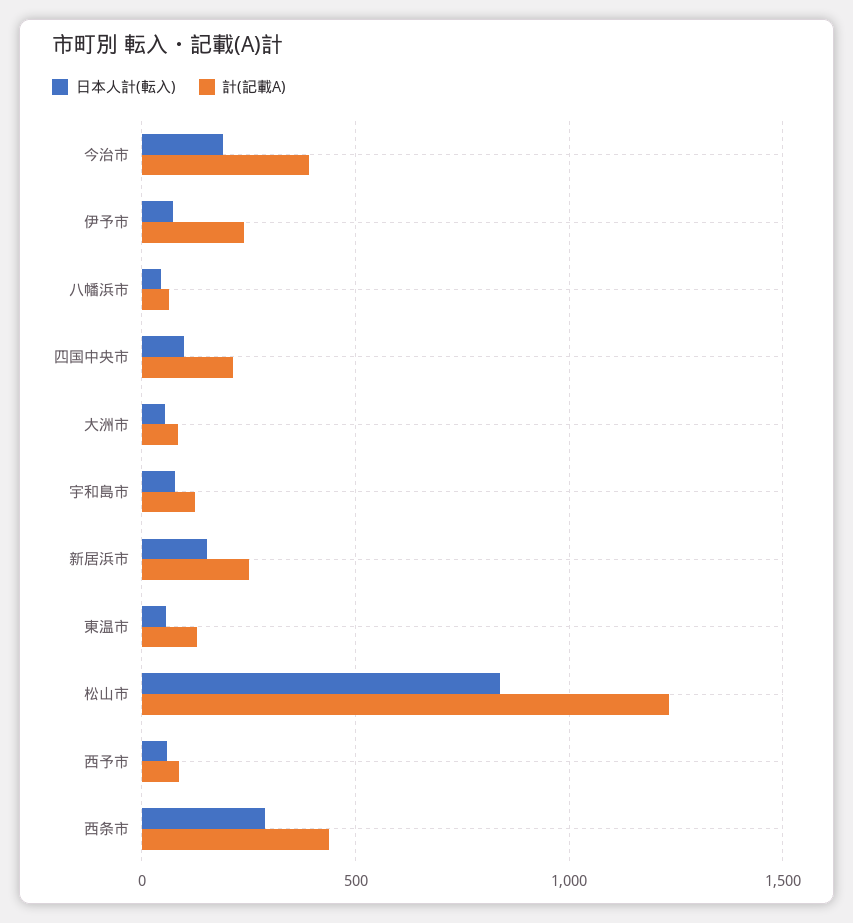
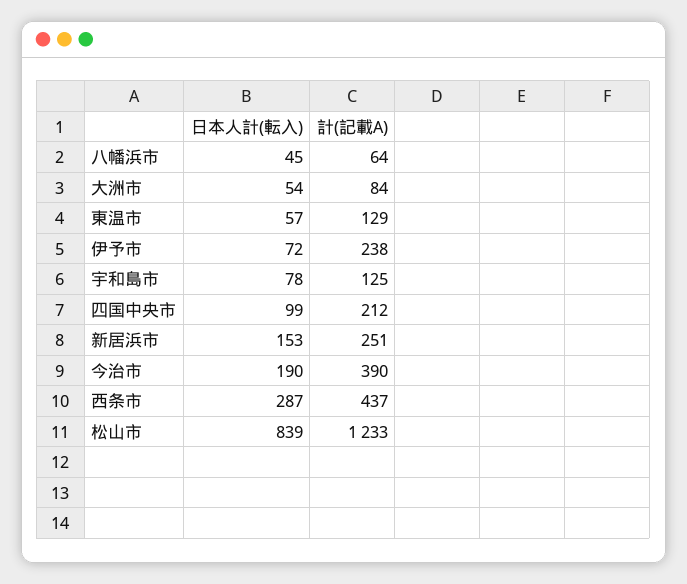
日本人計(転入), 西予市: 50 -> none
計(記載A), 西予市: 100 -> none

